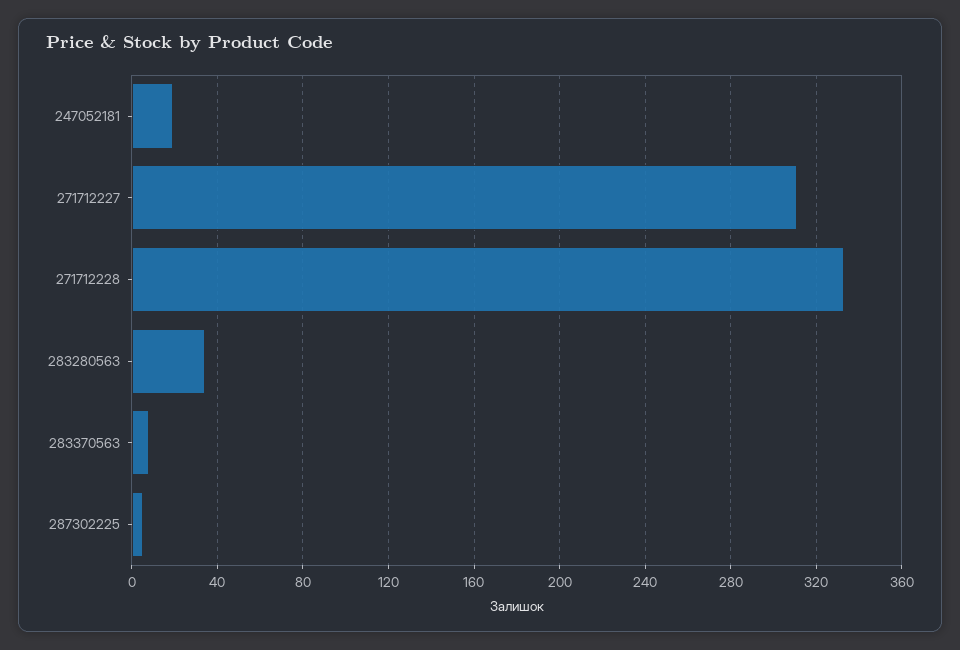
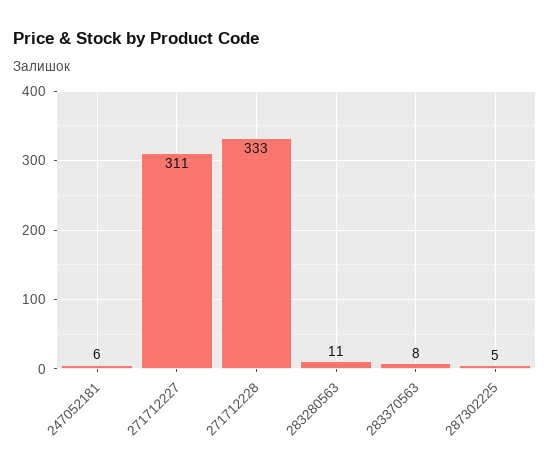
247052181: 20 -> 6
283280563: 35 -> 11

